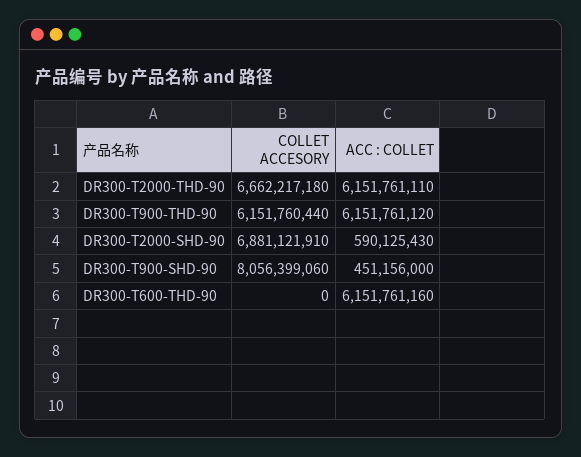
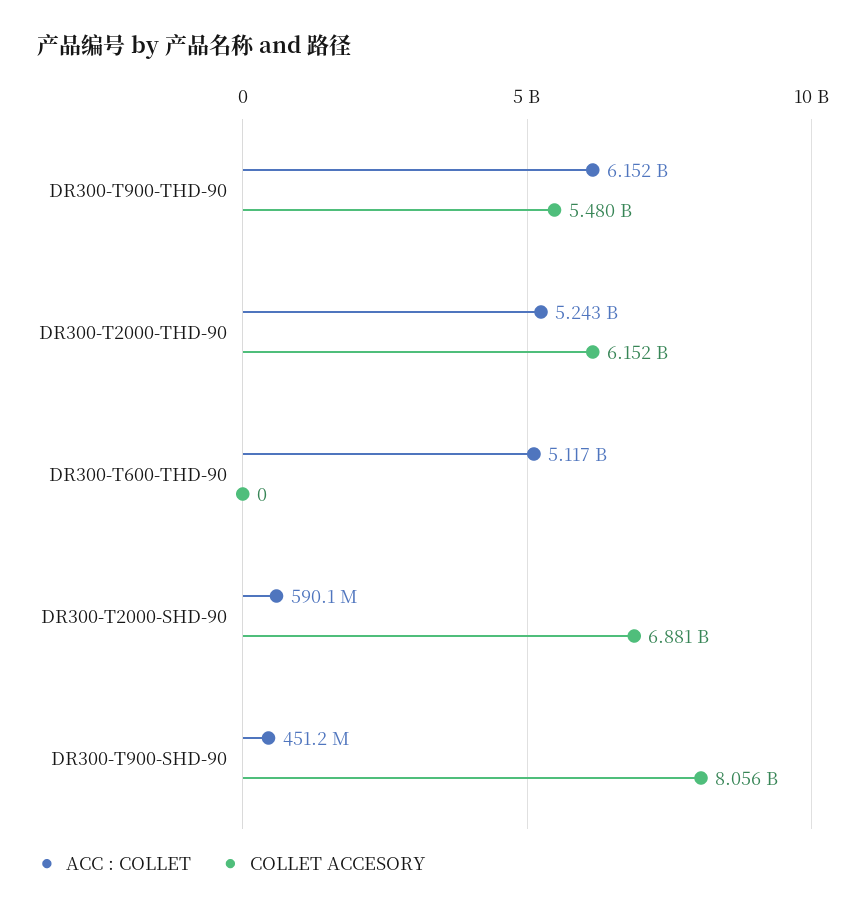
COLLET ACCESORY, DR300-T2000-THD-90: 6662217180 -> 6152000000
ACC : COLLET, DR300-T2000-THD-90: 6151761110 -> 5243000000
COLLET ACCESORY, DR300-T900-THD-90: 6151760440 -> 5480000000
ACC : COLLET, DR300-T600-THD-90: 6151761160 -> 5117000000

